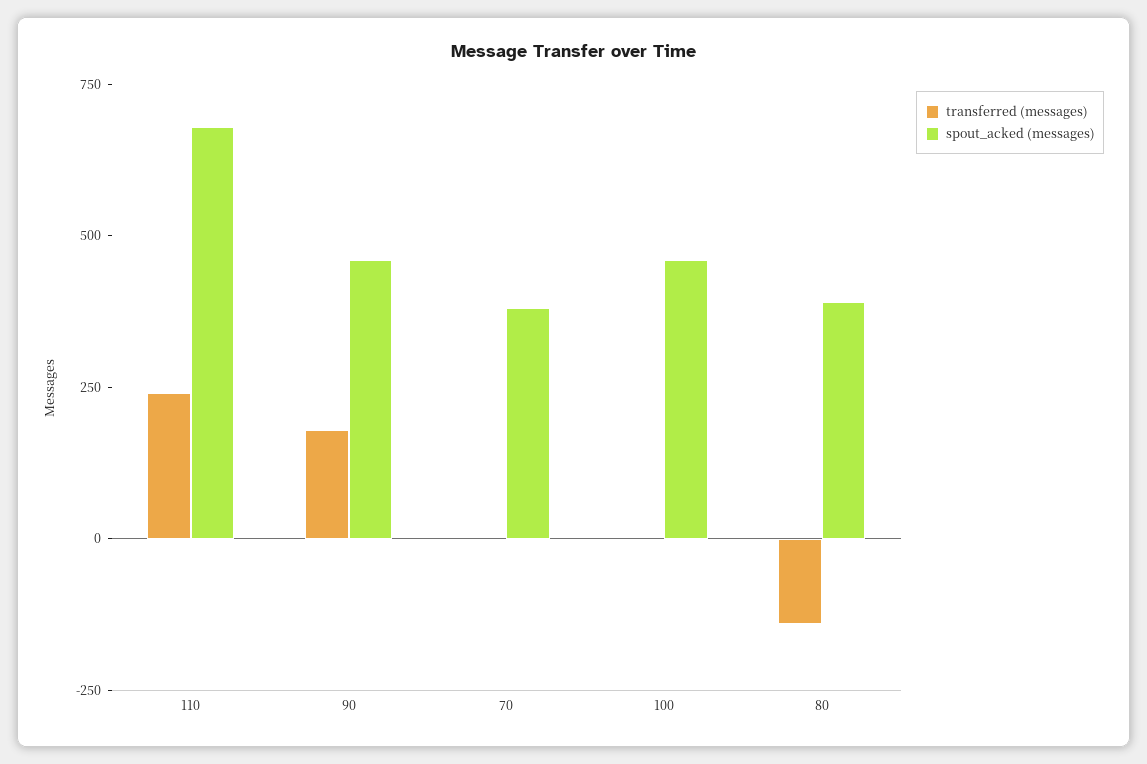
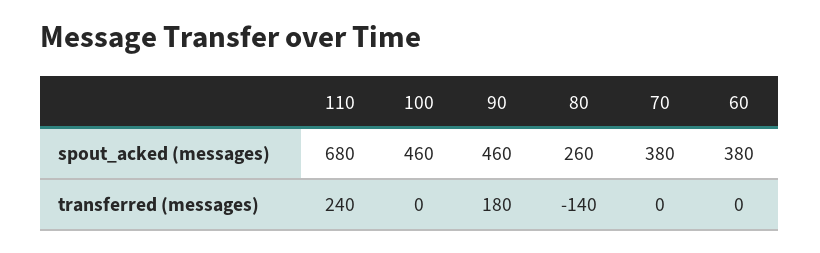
spout_acked (messages), 80: 400 -> 260
spout_acked (messages), 60: none -> 380
transferred (messages), 60: none -> 0

